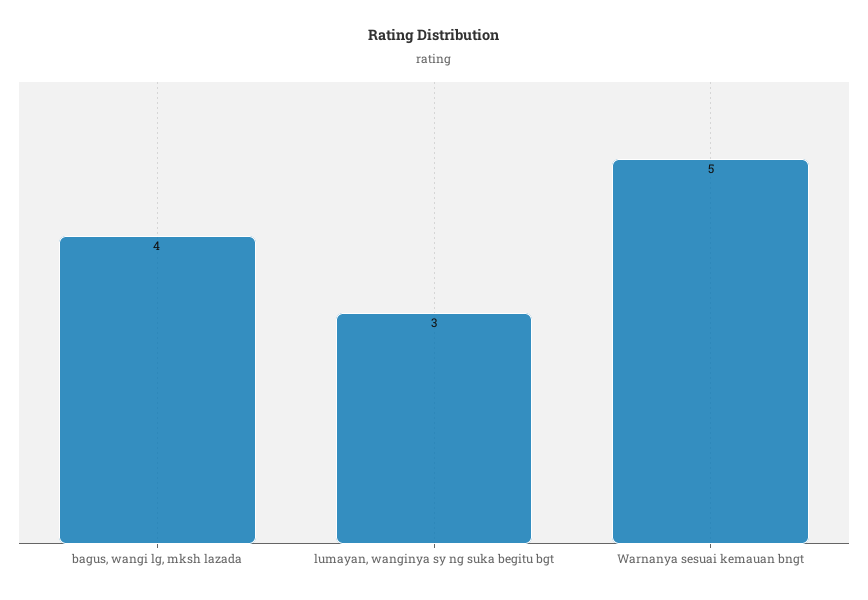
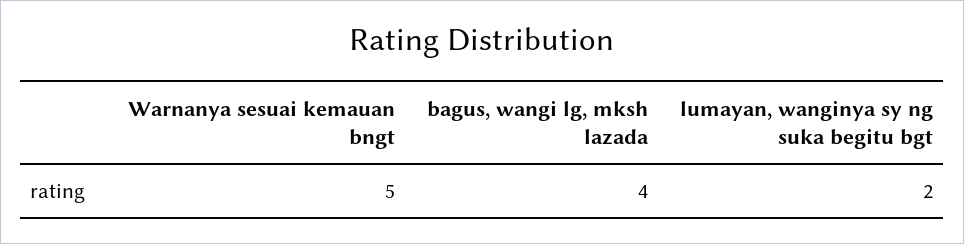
lumayan, wanginya sy ng suka begitu bgt: 3 -> 2

